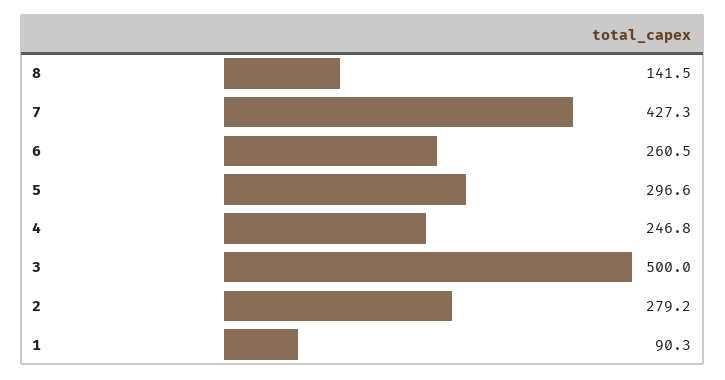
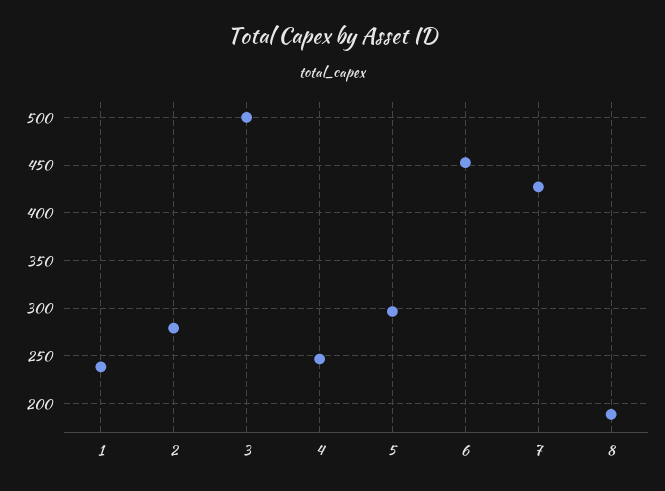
8: 141.5 -> 190
6: 260.5 -> 450
1: 90.3 -> 240

